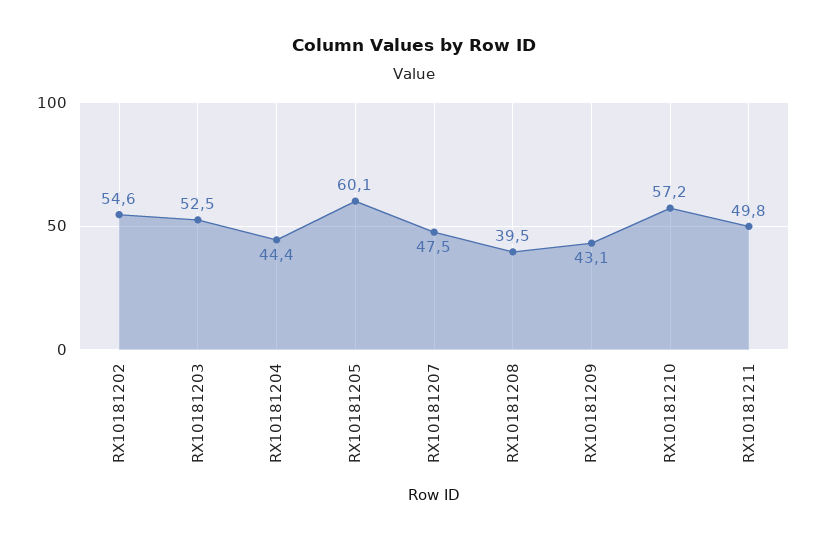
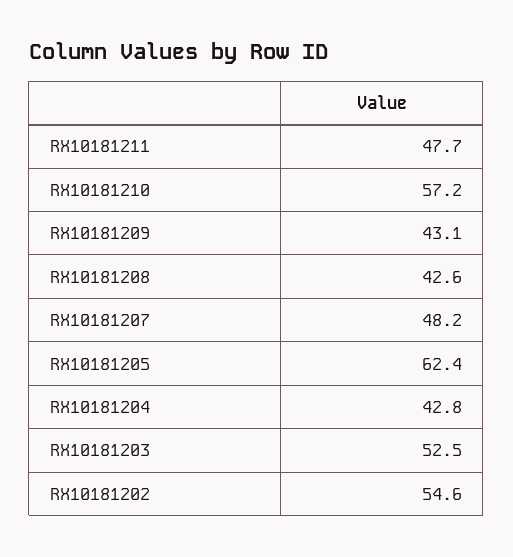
RX10181204: 44.4 -> 42.8
RX10181205: 60.1 -> 62.4
RX10181207: 47.5 -> 48.2
RX10181208: 39.5 -> 42.6
RX10181211: 49.8 -> 47.7

